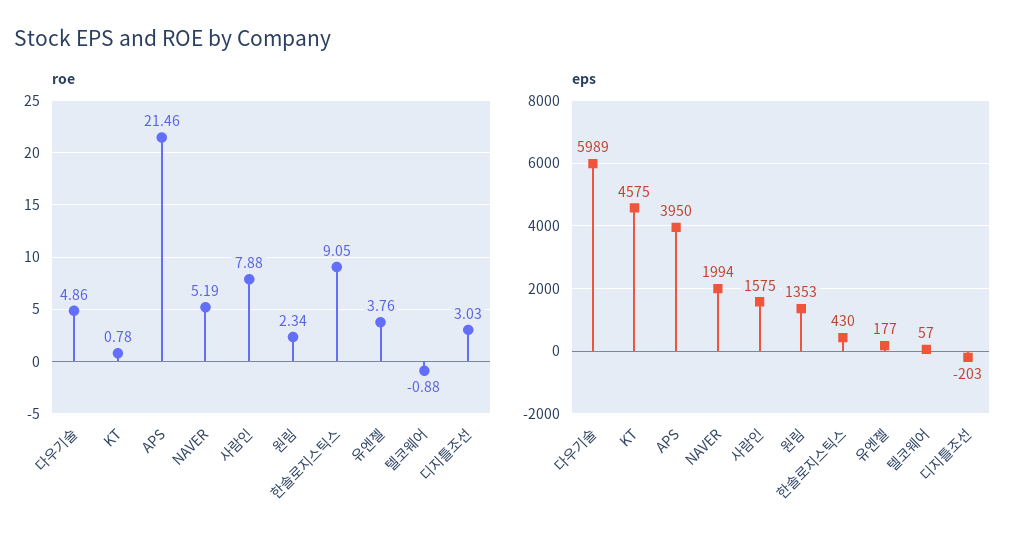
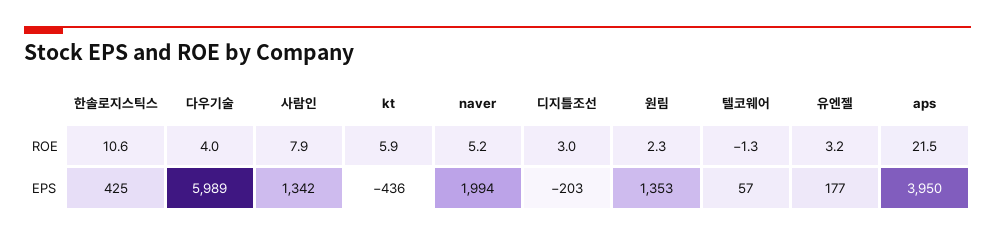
roe, 다우기술: 4.86 -> 4
roe, KT: 0.78 -> 5.9
roe, 한솔로지스틱스: 9.05 -> 10.6
roe, 유엔젤: 3.76 -> 3.2
roe, 텔코웨어: -0.88 -> -1.3
eps, KT: 4575 -> -436
eps, 사람인: 1575 -> 1342
eps, 한솔로지스틱스: 430 -> 425

